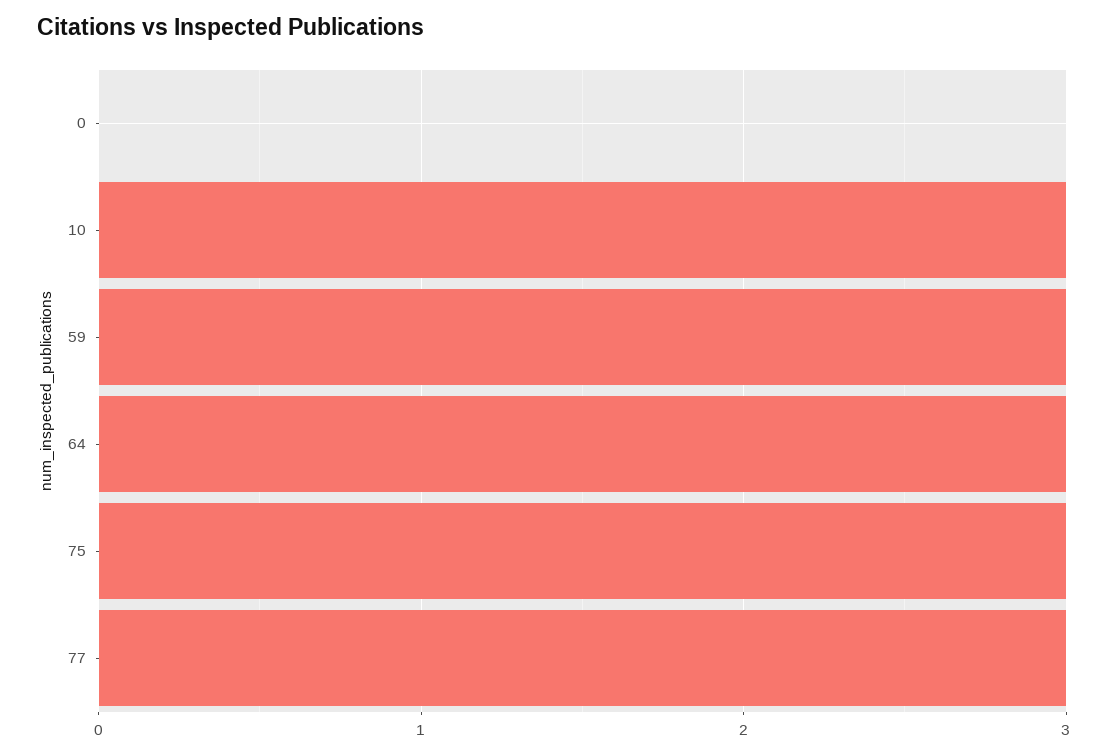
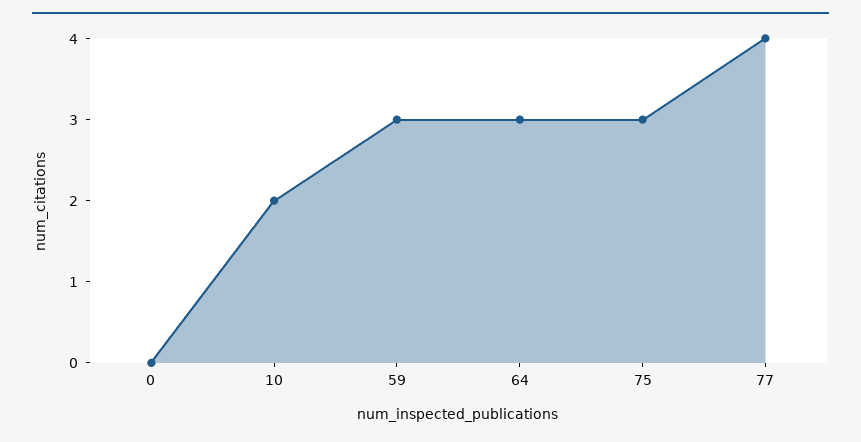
10: 3 -> 2
77: 3 -> 4

